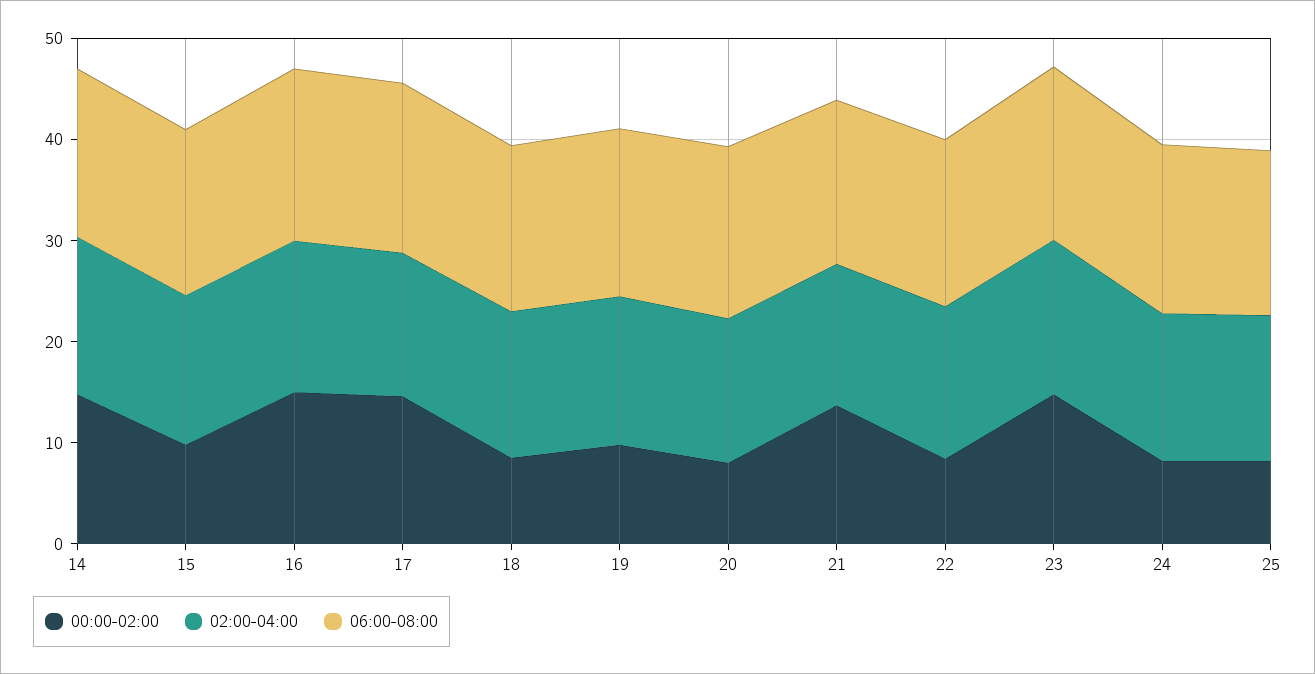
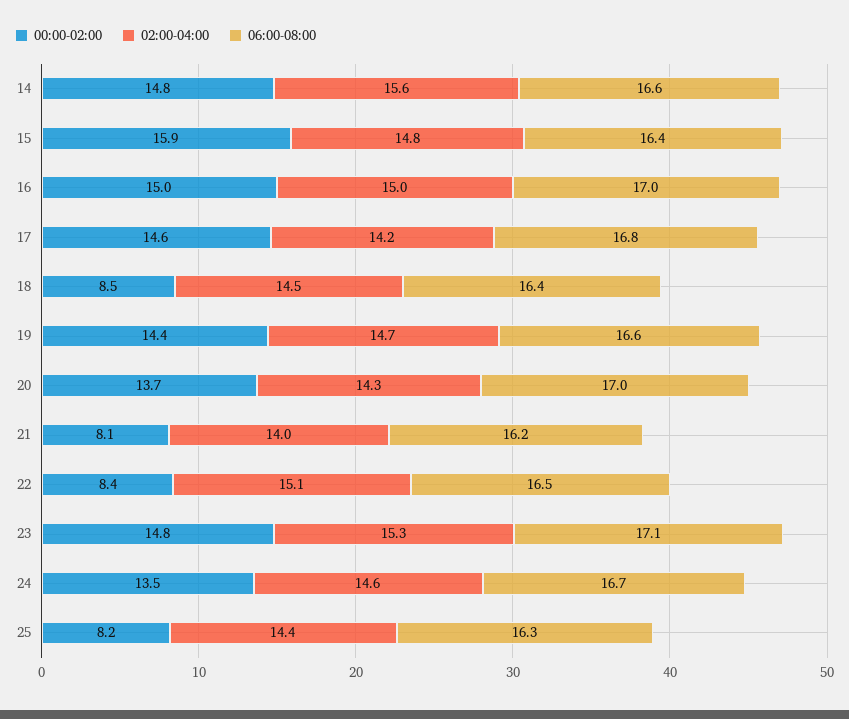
00:00-02:00, 15: 10 -> 15.9
00:00-02:00, 19: 10 -> 14.4
00:00-02:00, 20: 8 -> 13.7
00:00-02:00, 21: 14 -> 8.1
00:00-02:00, 24: 8 -> 13.5

